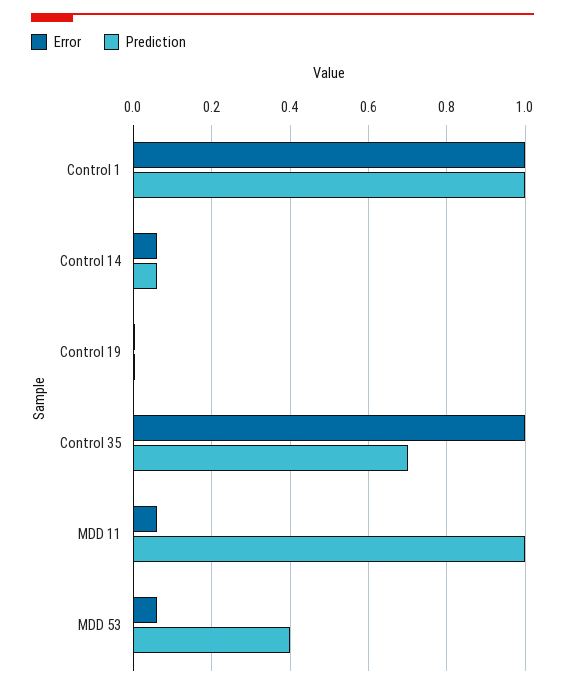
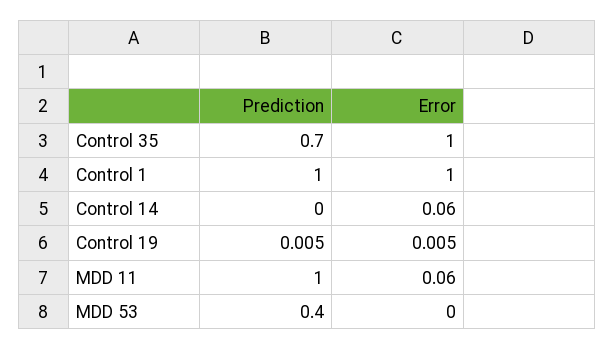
Prediction, Control 14: 0.06 -> 0
Error, MDD 53: 0.06 -> 0

